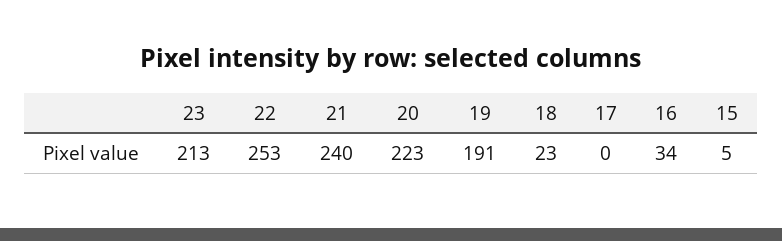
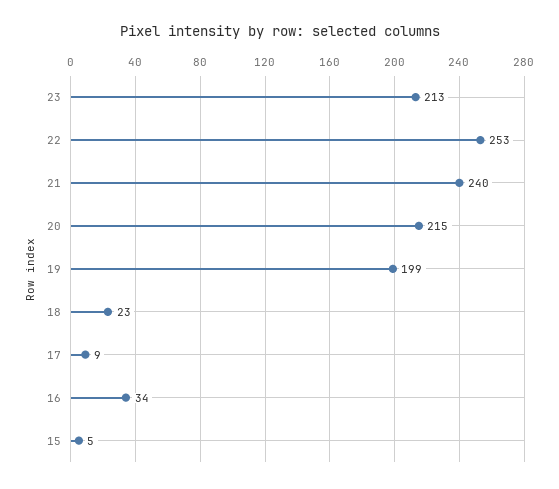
20: 223 -> 215
19: 191 -> 199
17: 0 -> 9

